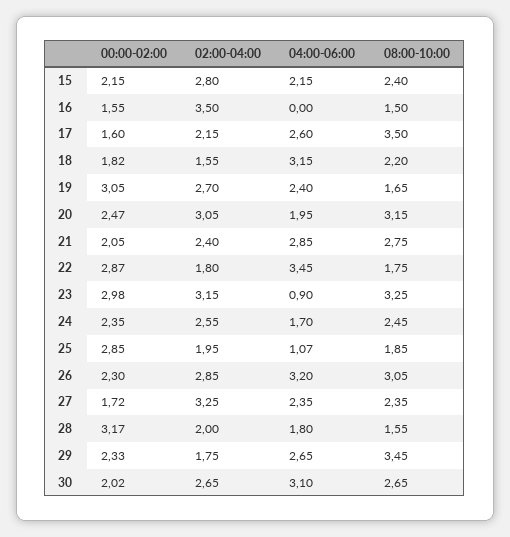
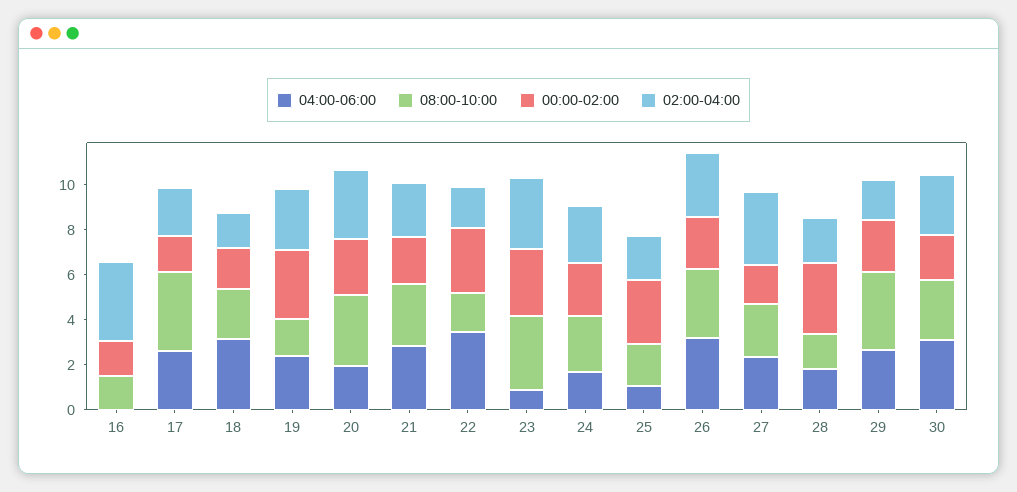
00:00-02:00, 15: 2.15 -> none
02:00-04:00, 15: 2.8 -> none
04:00-06:00, 15: 2.15 -> none
08:00-10:00, 15: 2.4 -> none

